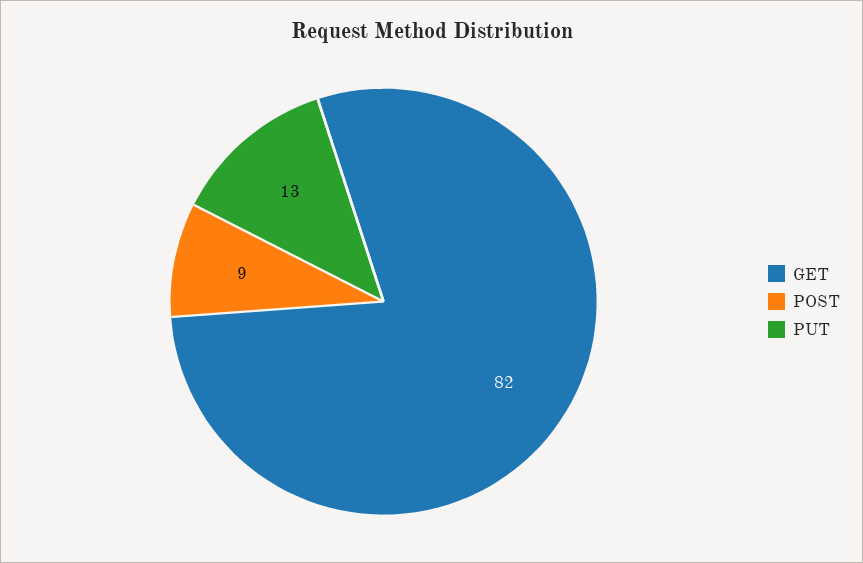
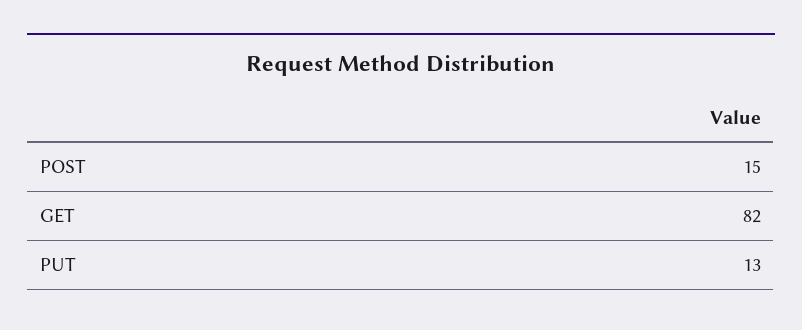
POST: 9 -> 15

